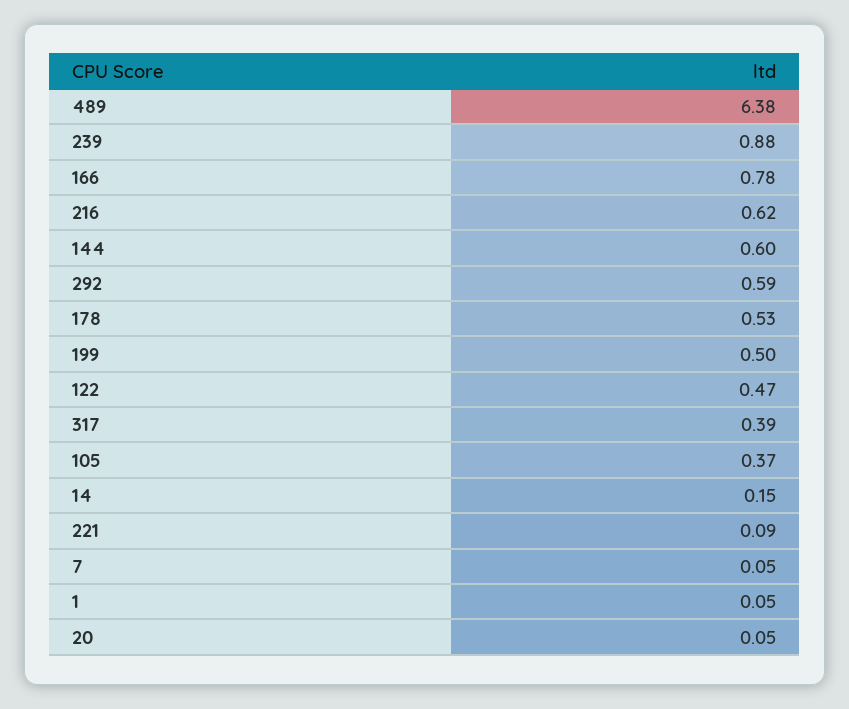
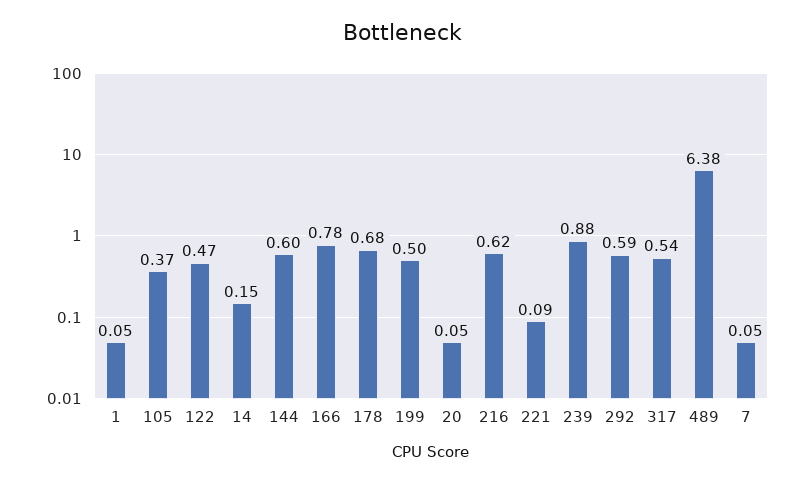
178: 0.53 -> 0.68
317: 0.39 -> 0.54

